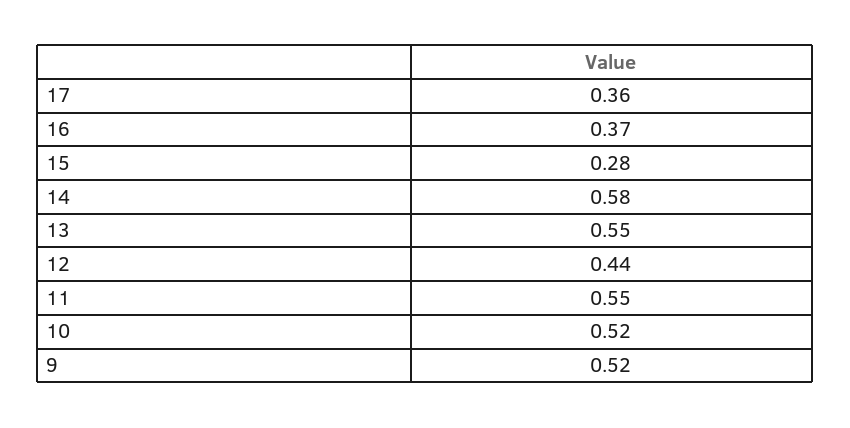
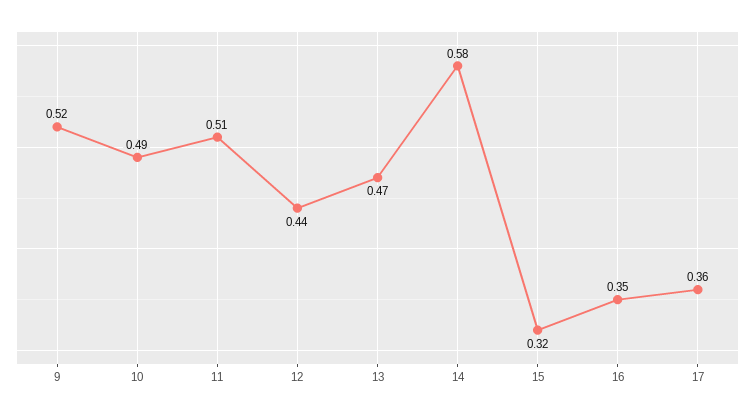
16: 0.37 -> 0.35
15: 0.28 -> 0.32
13: 0.55 -> 0.47
11: 0.55 -> 0.51
10: 0.52 -> 0.49

